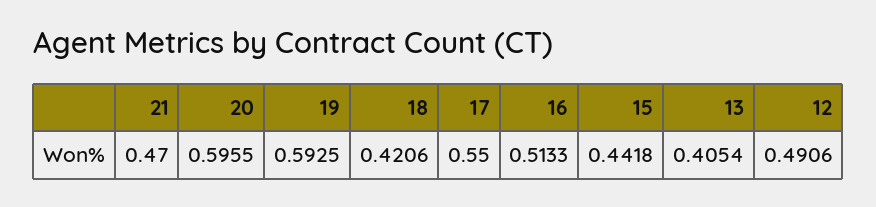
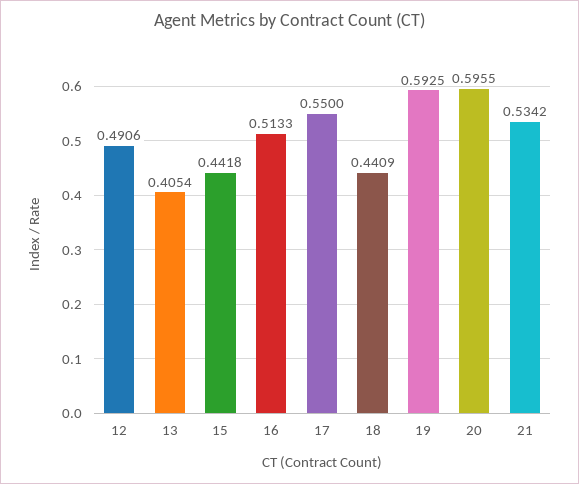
21: 0.47 -> 0.5342
18: 0.4206 -> 0.4409

